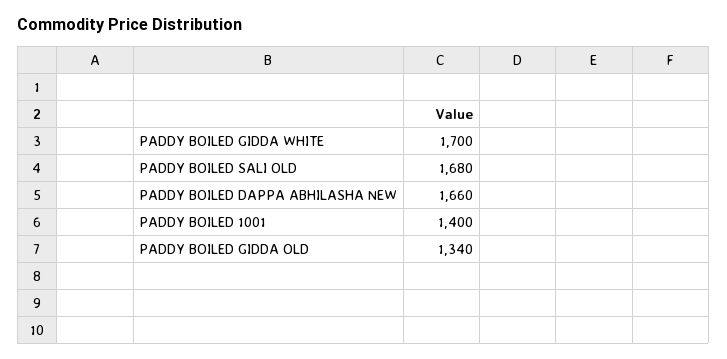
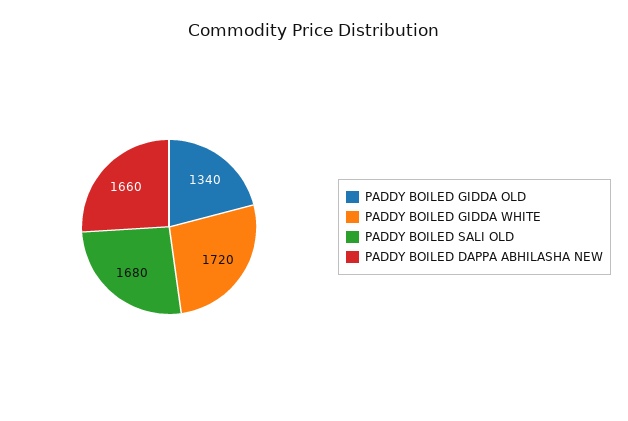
PADDY BOILED GIDDA WHITE: 1700 -> 1720
PADDY BOILED 1001: 1400 -> none

